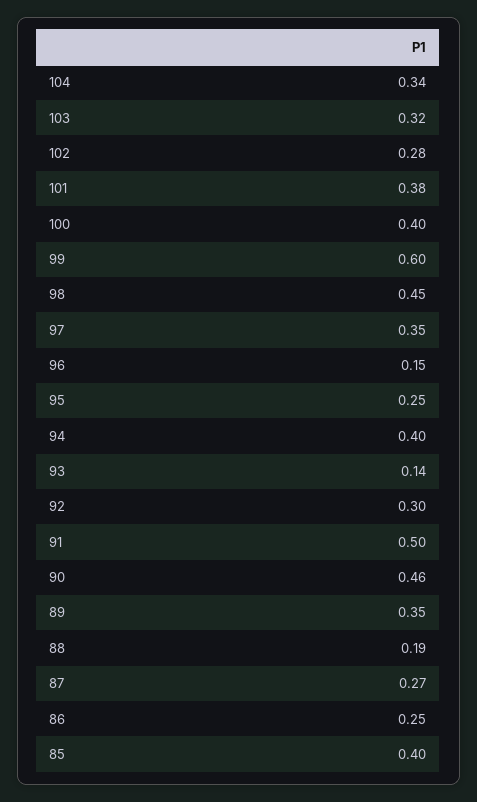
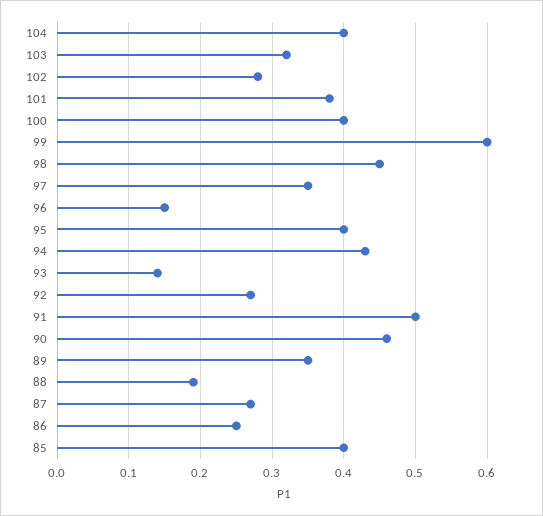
104: 0.34 -> 0.4
95: 0.25 -> 0.4
94: 0.4 -> 0.43
92: 0.3 -> 0.27

